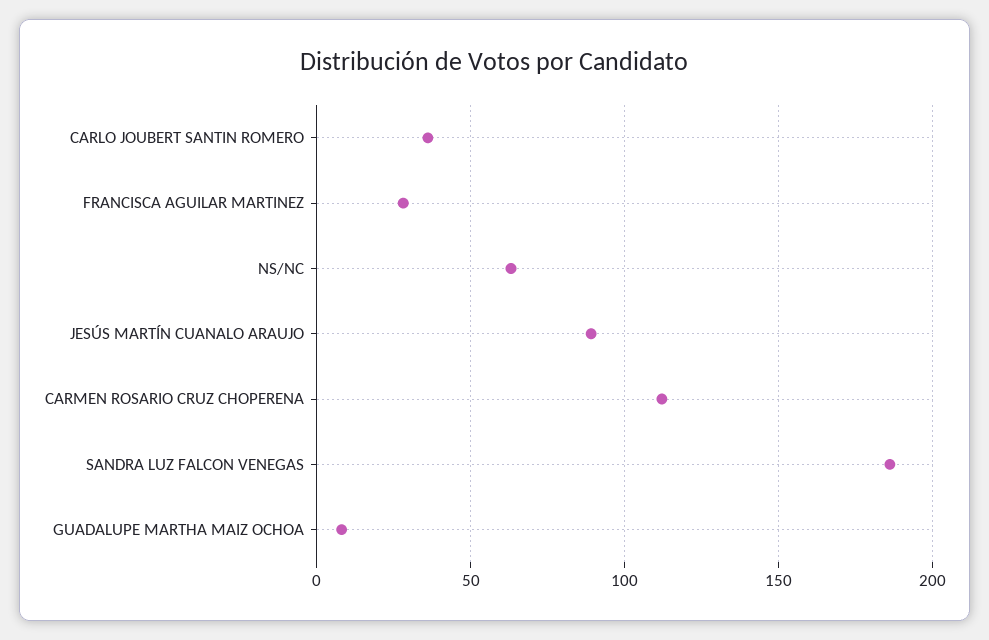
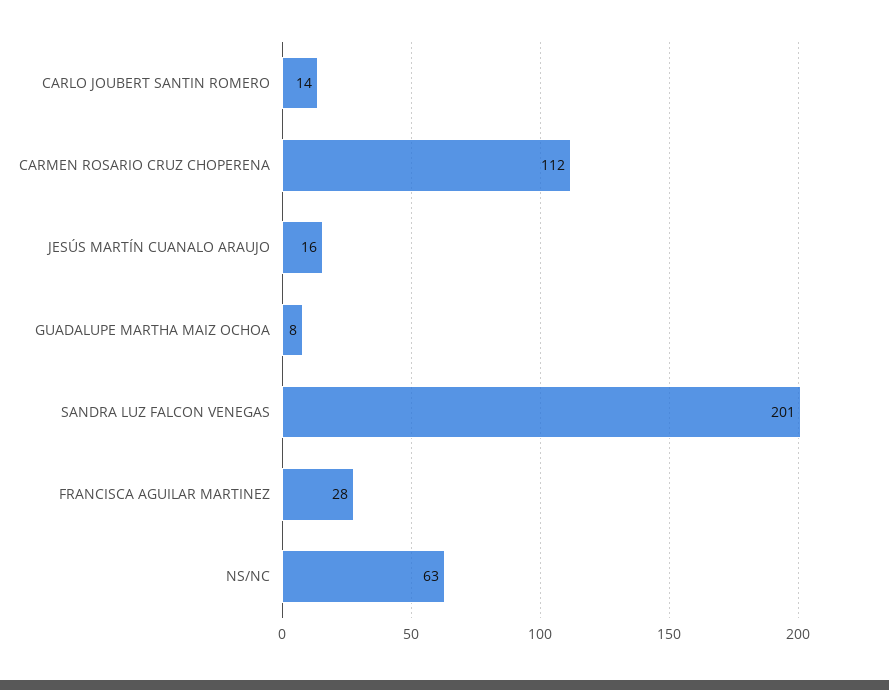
CARLO JOUBERT SANTIN ROMERO: 35 -> 14
JESÚS MARTÍN CUANALO ARAUJO: 90 -> 16
SANDRA LUZ FALCON VENEGAS: 185 -> 201

